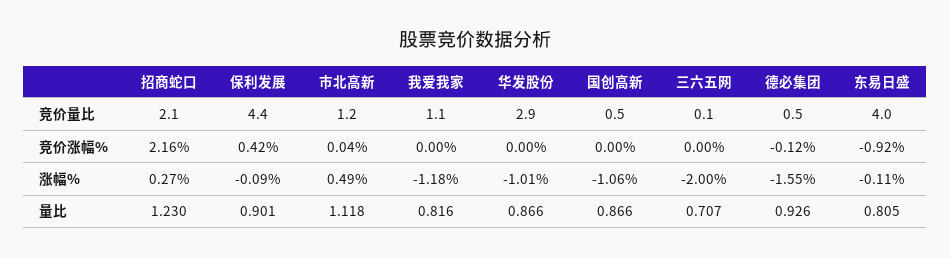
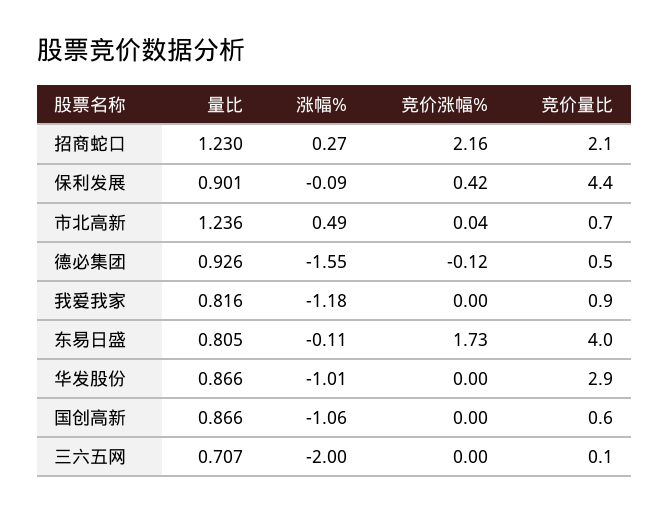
市北高新, 竞价量比: 1.2 -> 0.7
我爱我家, 竞价量比: 1.1 -> 0.9
国创高新, 竞价量比: 0.5 -> 0.6
东易日盛, 竞价涨幅%: -0.92 -> 1.73
市北高新, 量比: 1.118 -> 1.236

